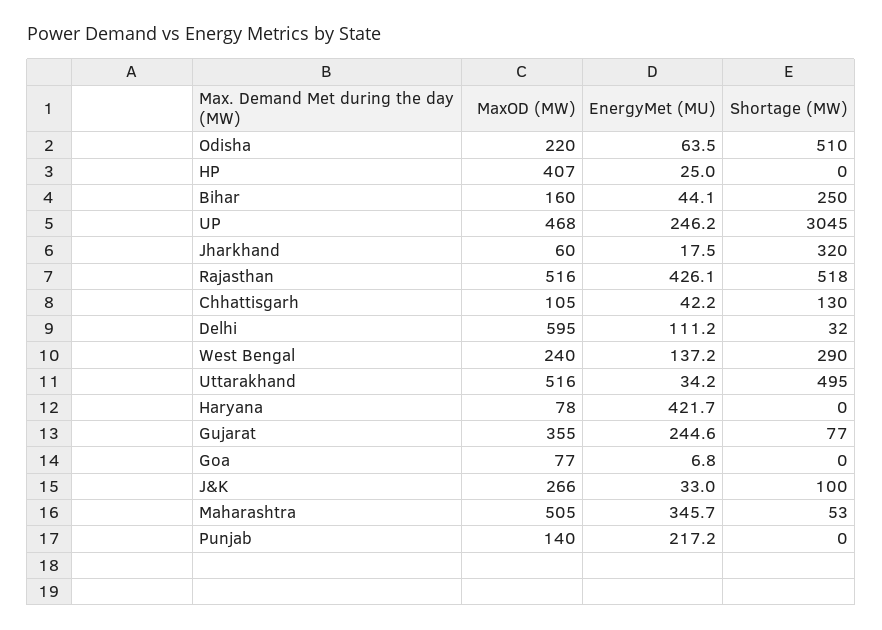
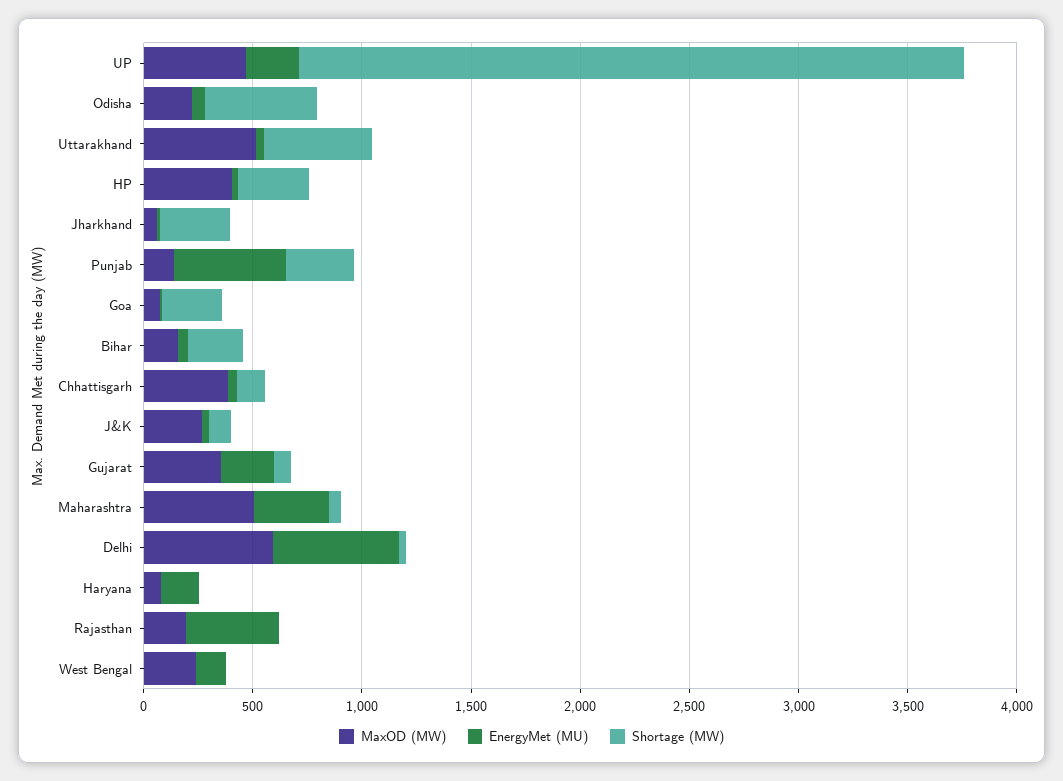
Shortage (MW), HP: 0 -> 300
MaxOD (MW), Rajasthan: 516 -> 200
Shortage (MW), Rajasthan: 518 -> 0
MaxOD (MW), Chhattisgarh: 105 -> 400
EnergyMet (MU), Delhi: 111.2 -> 600
Shortage (MW), West Bengal: 290 -> 0
EnergyMet (MU), Haryana: 421.7 -> 200
Shortage (MW), Goa: 0 -> 300
EnergyMet (MU), Punjab: 217.2 -> 500
Shortage (MW), Punjab: 0 -> 300

